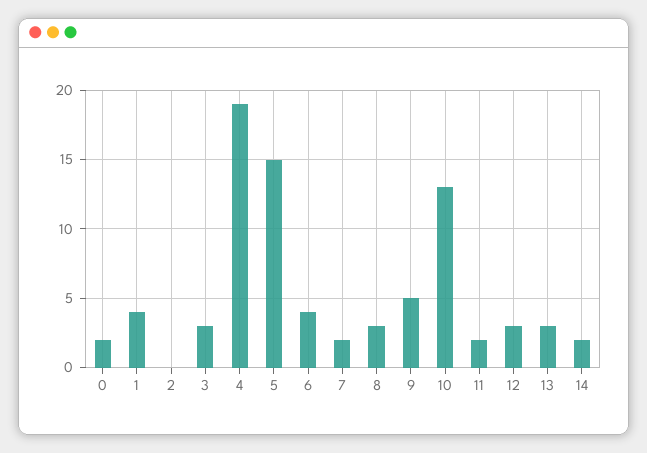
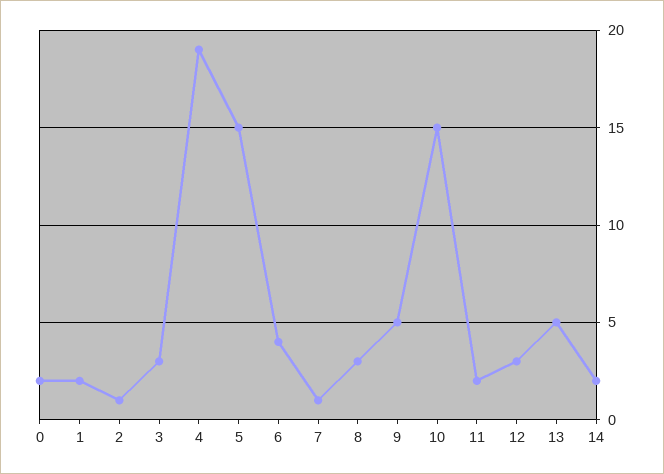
1: 4 -> 2
2: 0 -> 1
7: 2 -> 1
10: 13 -> 15
13: 3 -> 5

